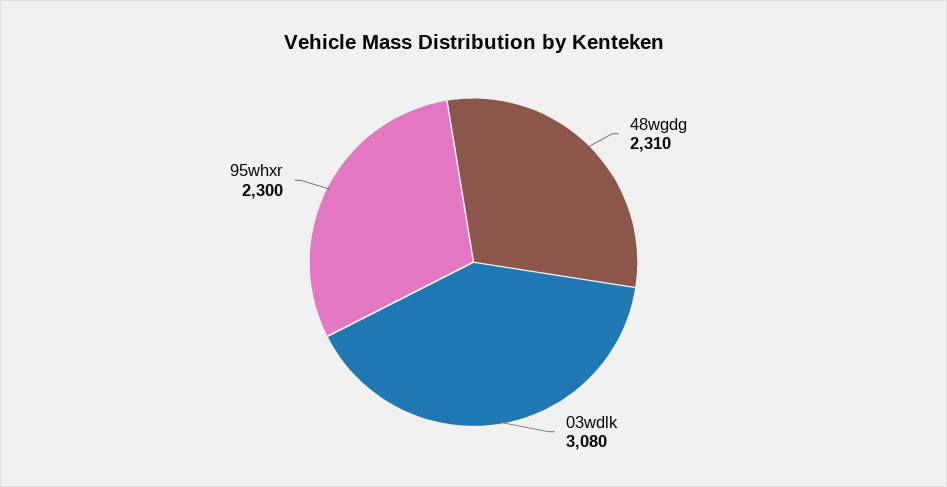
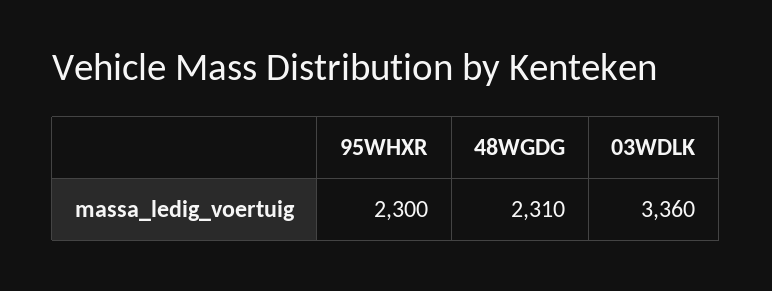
03wdlk: 3080 -> 3360

